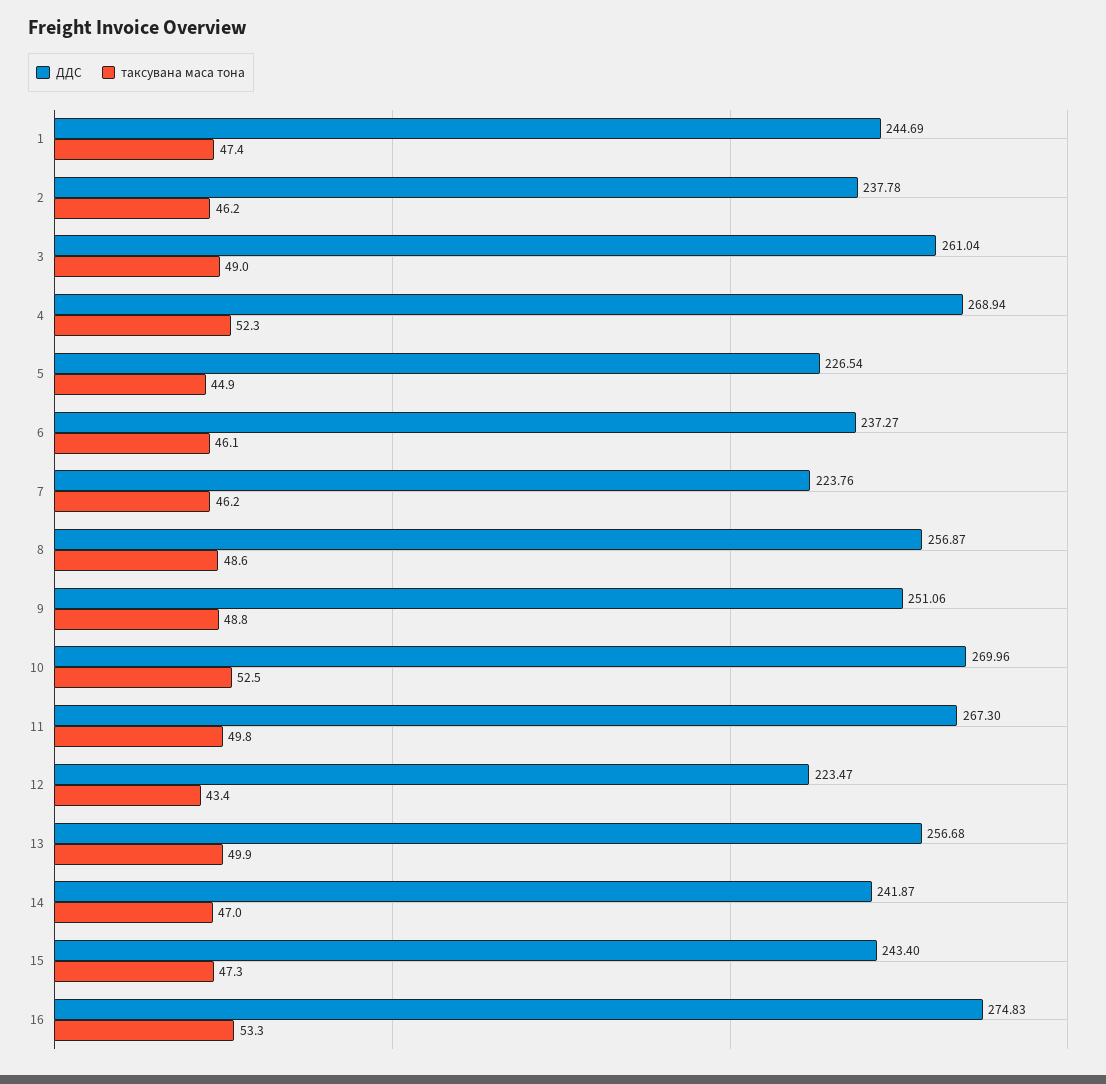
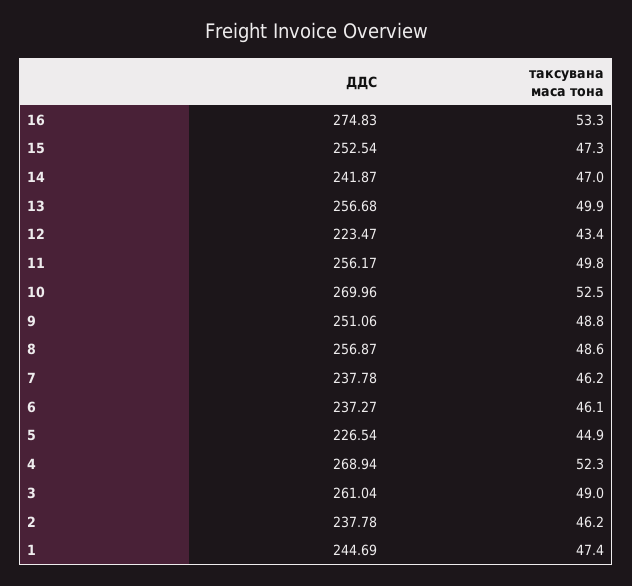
ДДС, 7: 223.76 -> 237.78
ДДС, 11: 267.3 -> 256.17
ДДС, 15: 243.4 -> 252.54

